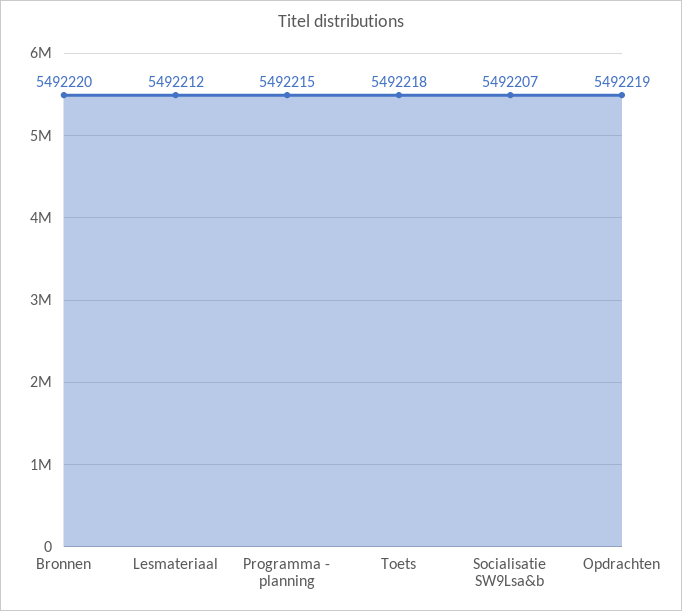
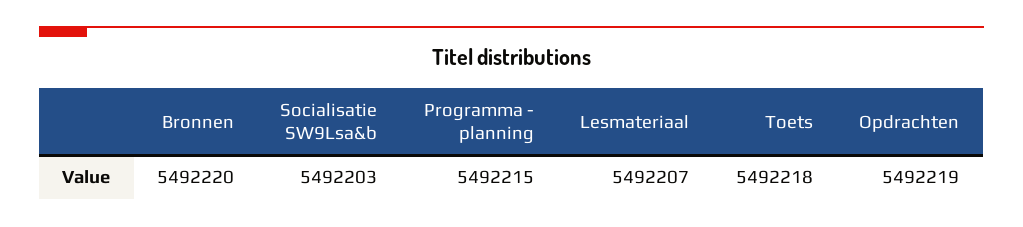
Lesmateriaal: 5492212 -> 5492207
Socialisatie SW9Lsa&b: 5492207 -> 5492203

